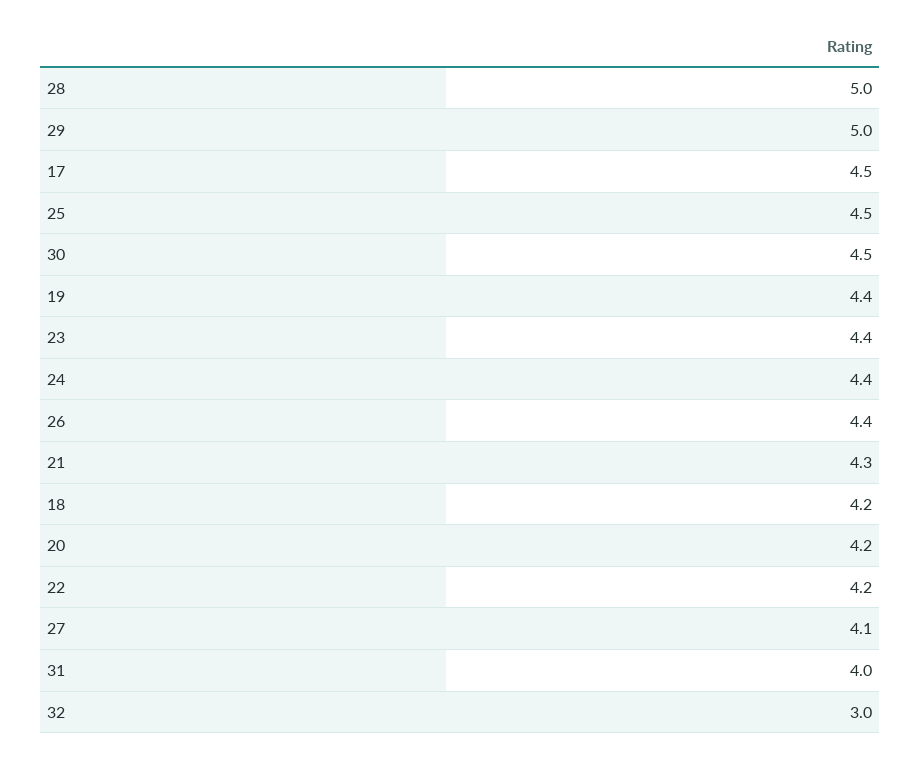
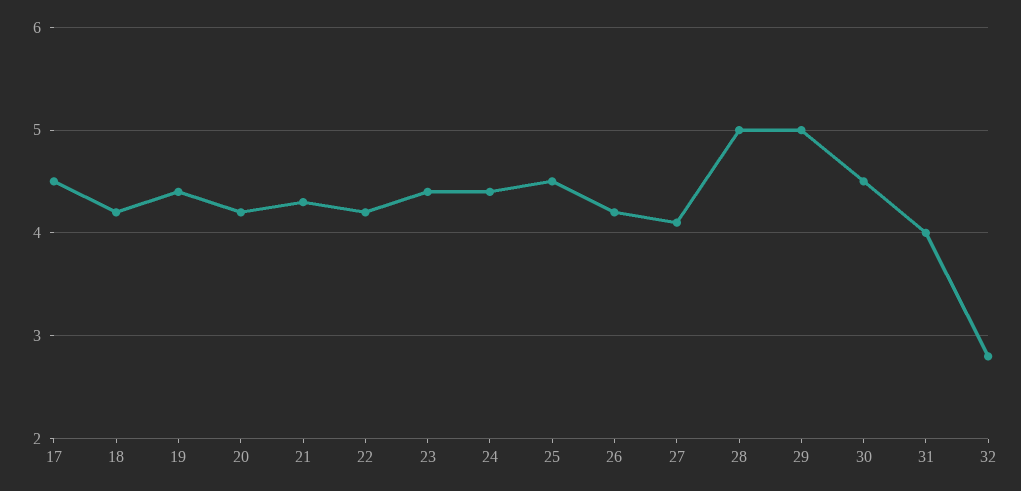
26: 4.4 -> 4.2
32: 3 -> 2.8

